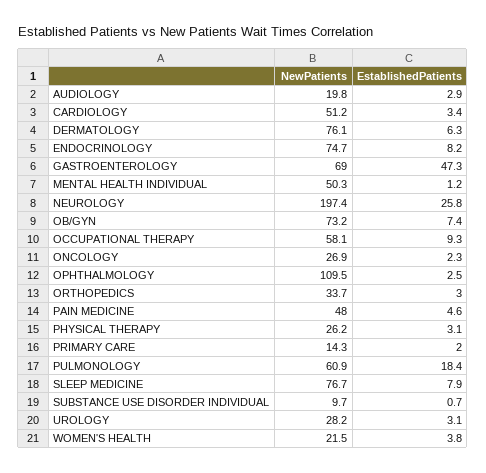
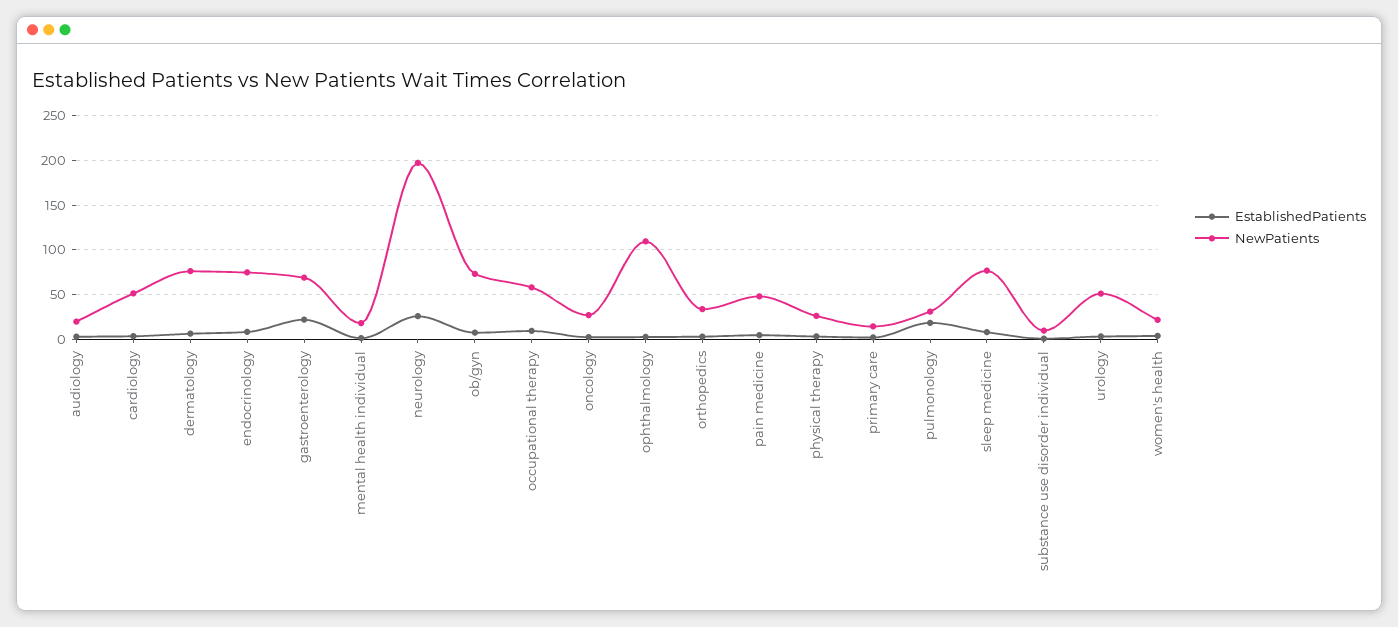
EstablishedPatients, GASTROENTEROLOGY: 47.3 -> 20
NewPatients, MENTAL HEALTH INDIVIDUAL: 50.3 -> 20
NewPatients, PULMONOLOGY: 60.9 -> 30
NewPatients, UROLOGY: 28.2 -> 50

